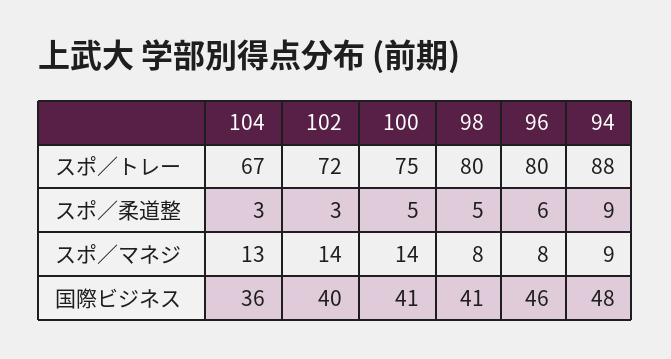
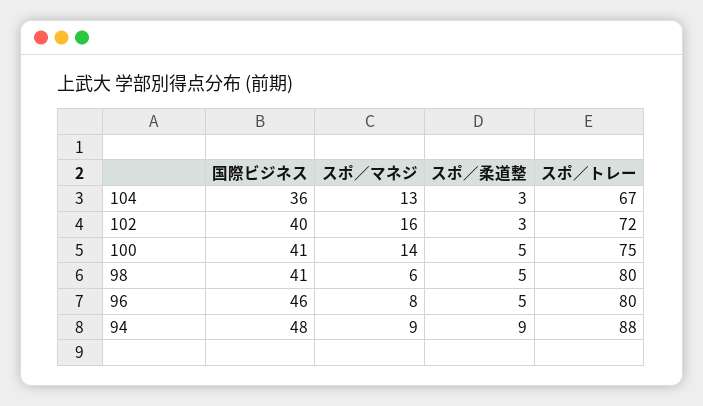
96, スポ／柔道整: 6 -> 5
102, スポ／マネジ: 14 -> 16
98, スポ／マネジ: 8 -> 6

